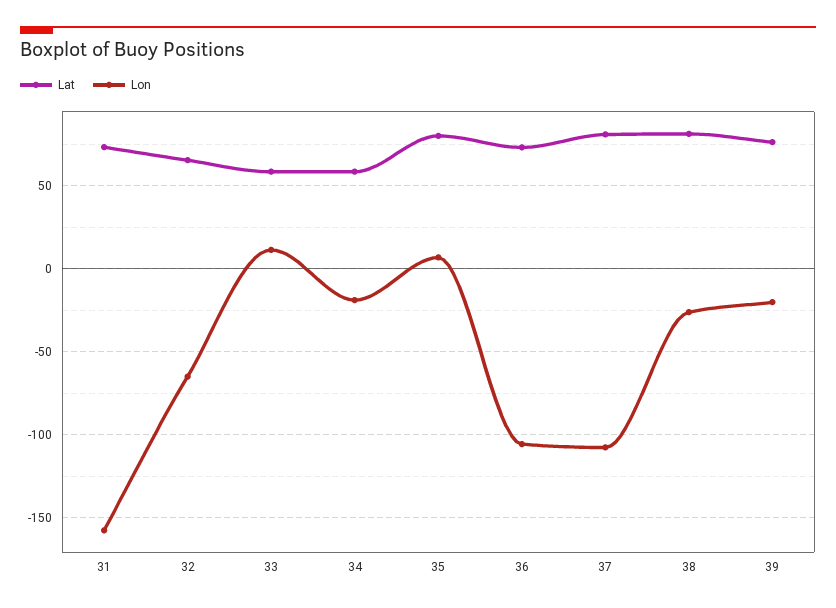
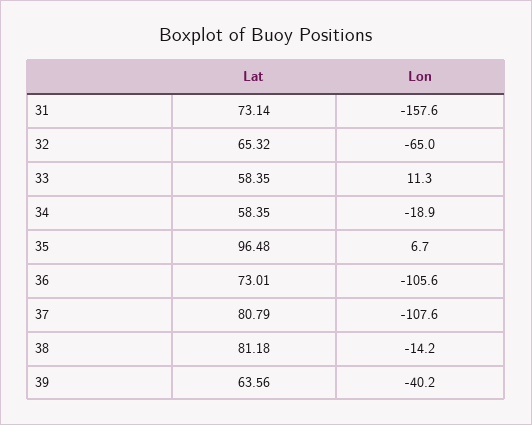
Lat, 35: 80 -> 96.48
Lon, 38: -25 -> -14.2
Lat, 39: 75 -> 63.56
Lon, 39: -20 -> -40.2

